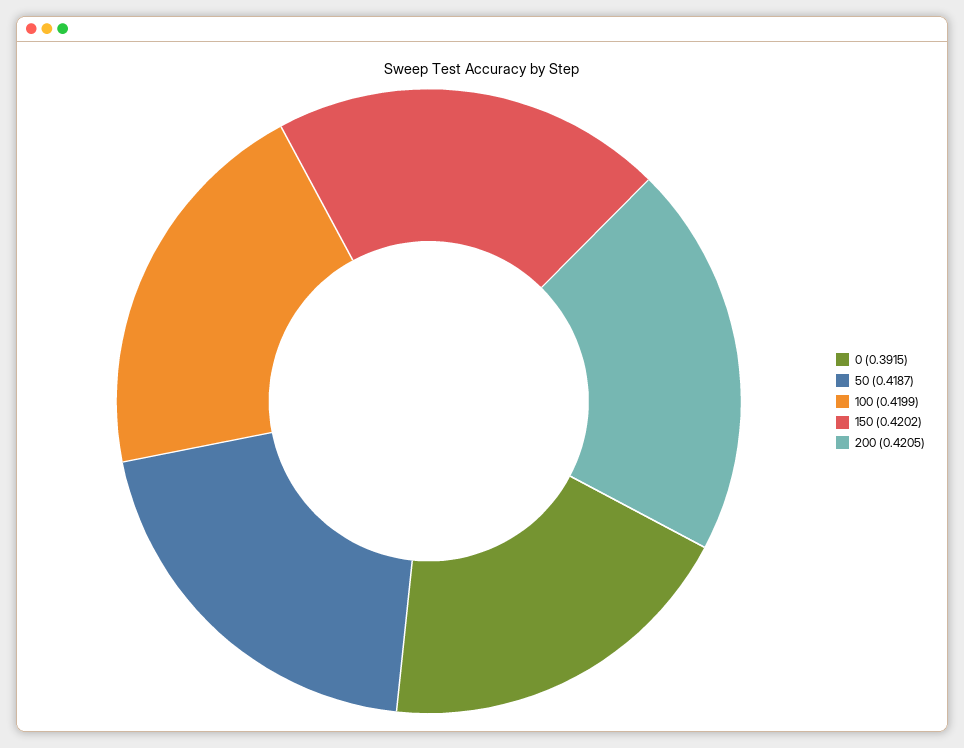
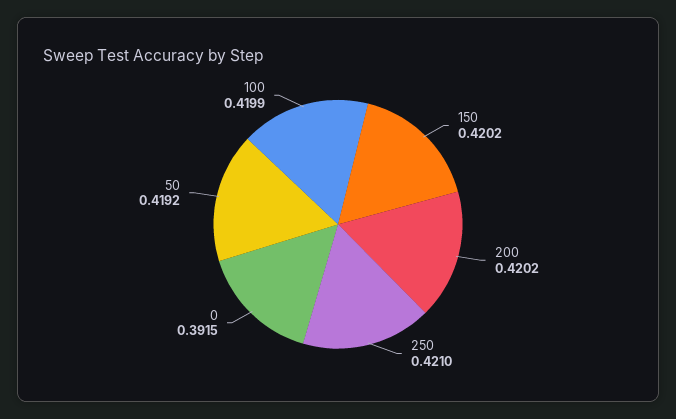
50: 0.4187 -> 0.4192
200: 0.4205 -> 0.4202
250: none -> 0.421

